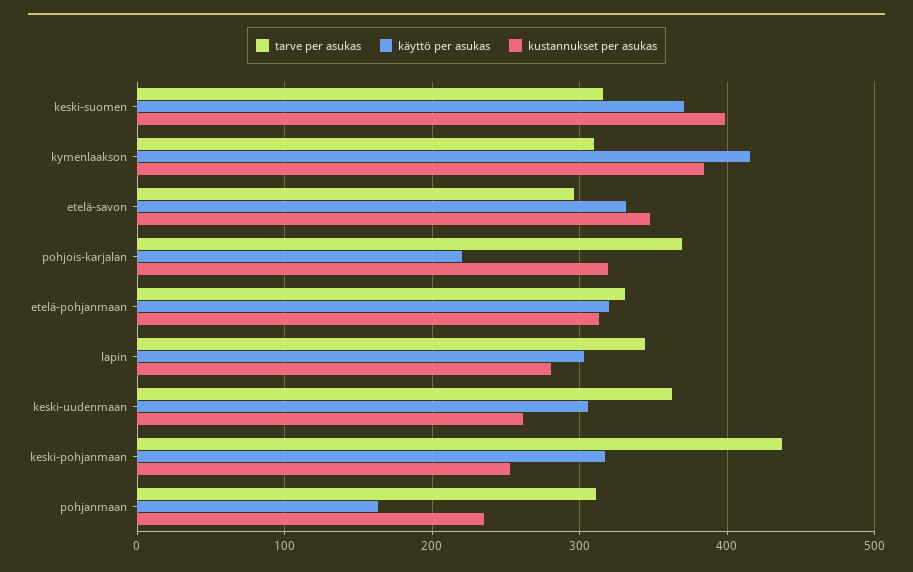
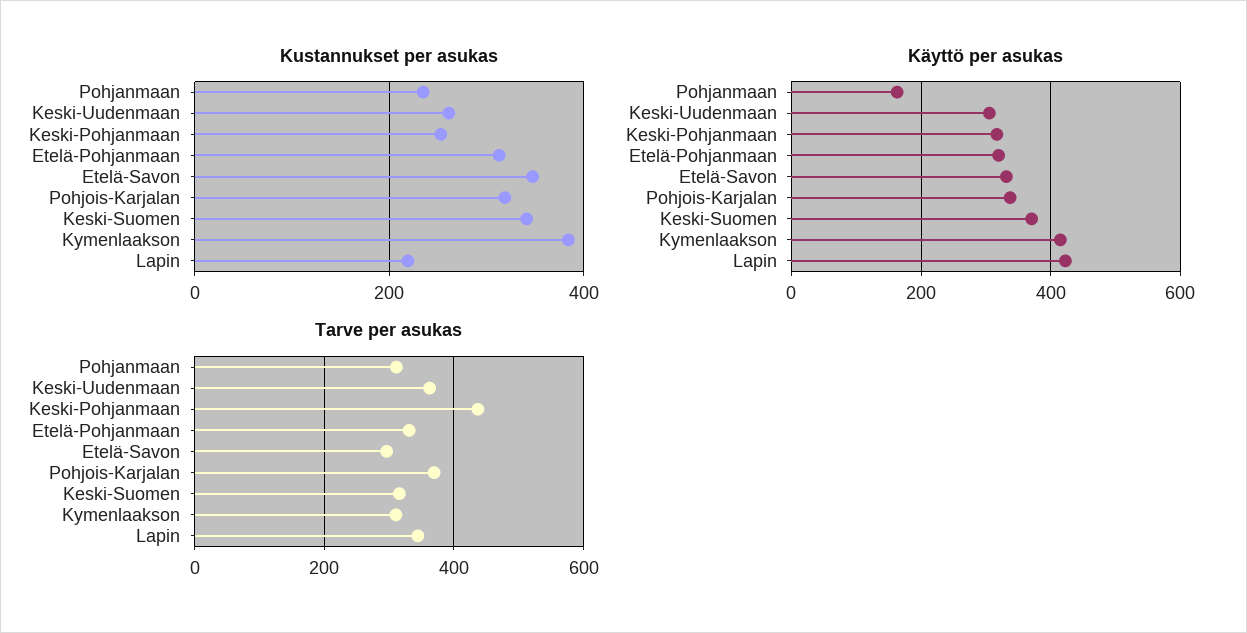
kustannukset per asukas, keski-suomen: 400 -> 340
käyttö per asukas, pohjois-karjalan: 220 -> 340
käyttö per asukas, lapin: 300 -> 420
kustannukset per asukas, lapin: 280 -> 220

